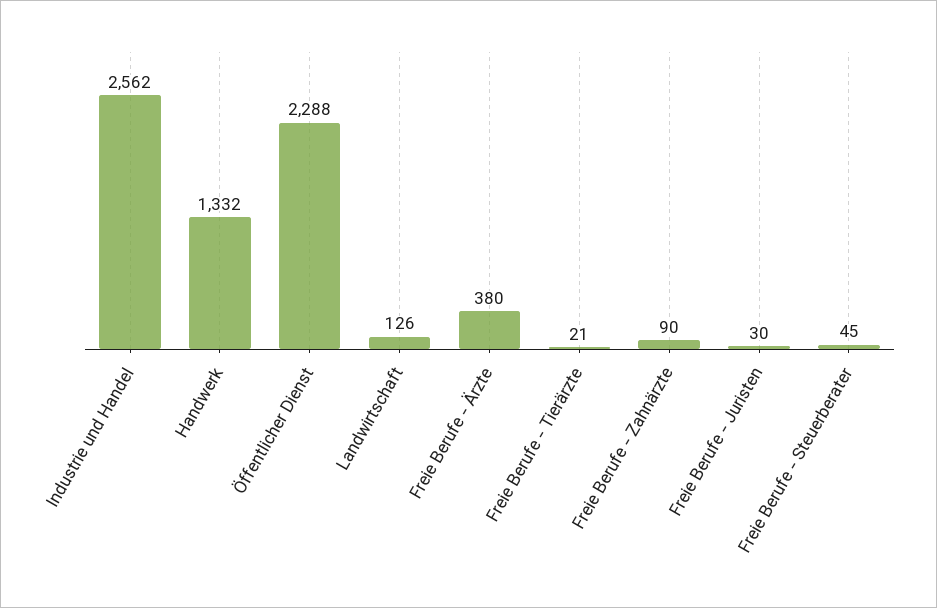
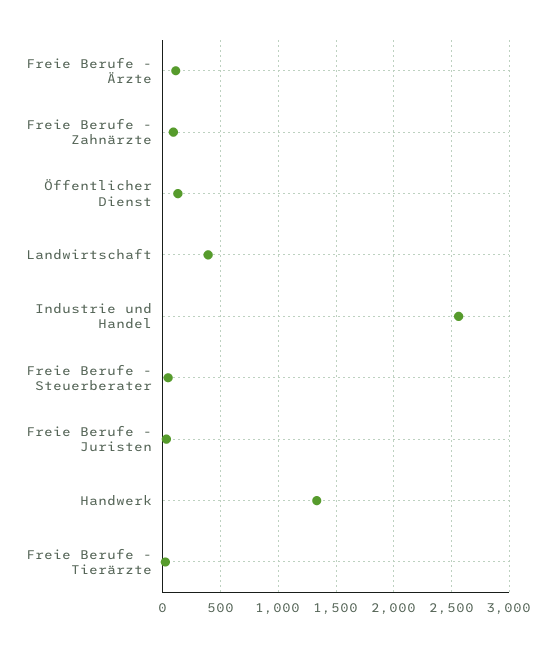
Öffentlicher Dienst: 2288 -> 100
Landwirtschaft: 126 -> 400
Freie Berufe - Ärzte: 380 -> 100

